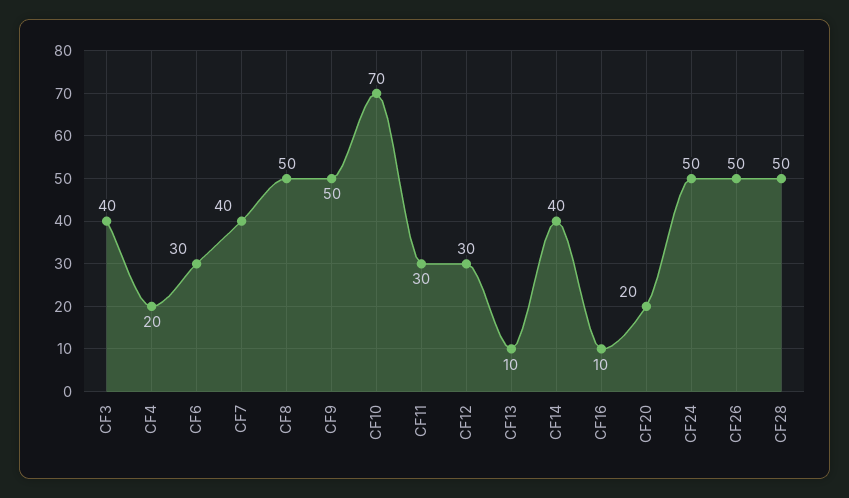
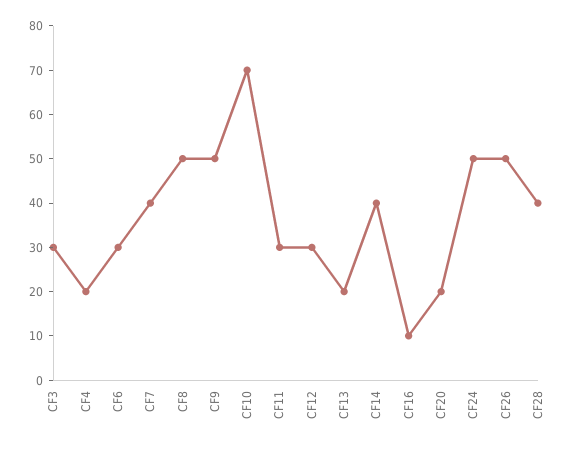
CF3: 40 -> 30
CF13: 10 -> 20
CF28: 50 -> 40

